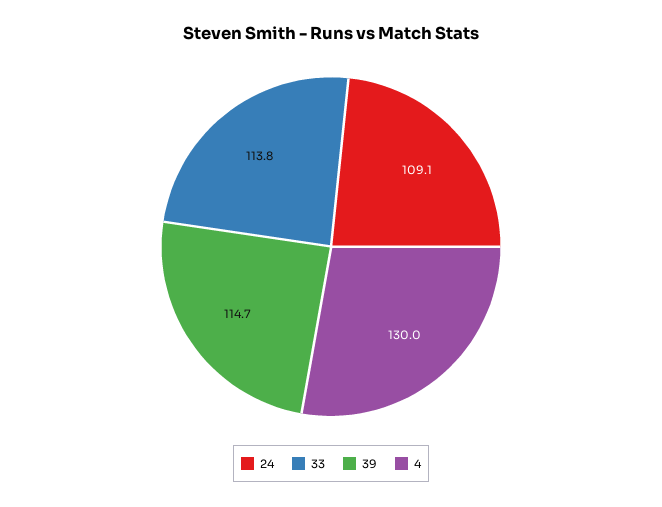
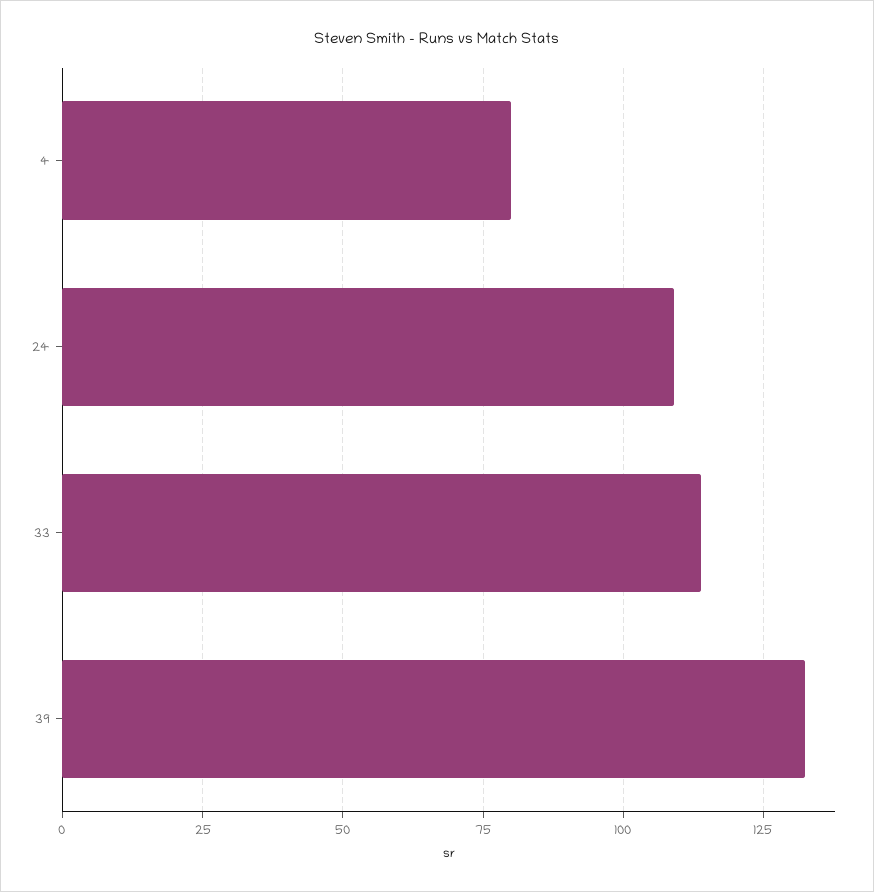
39: 114.7 -> 132.5
4: 130 -> 80

